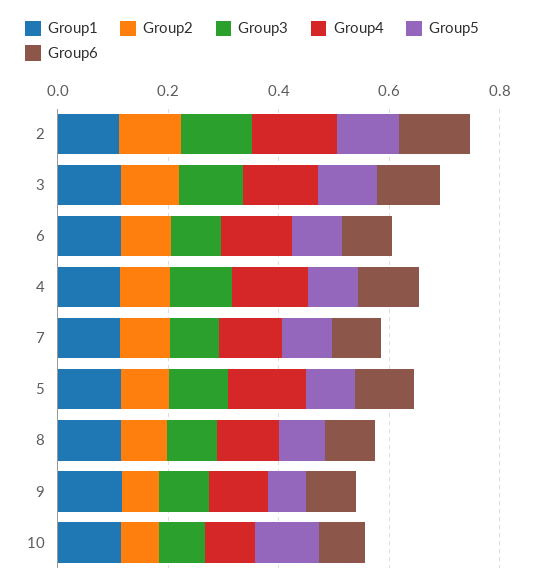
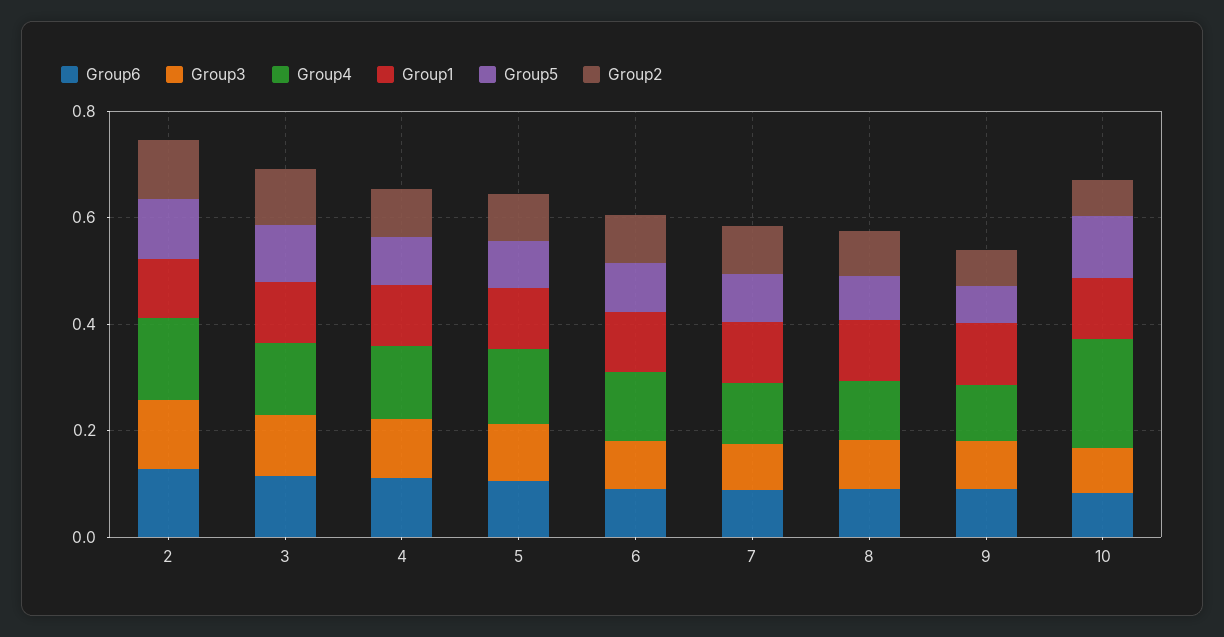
Group4, 10: 0.1 -> 0.2

